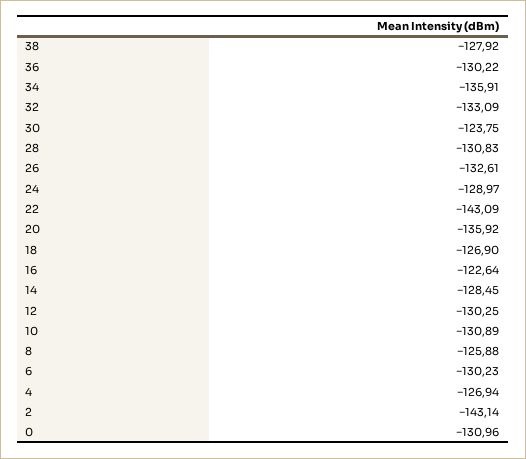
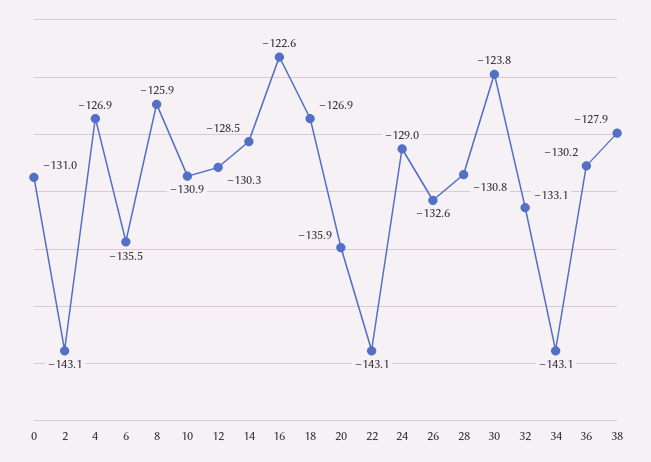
34: -135.91 -> -143.1
6: -130.23 -> -135.5

